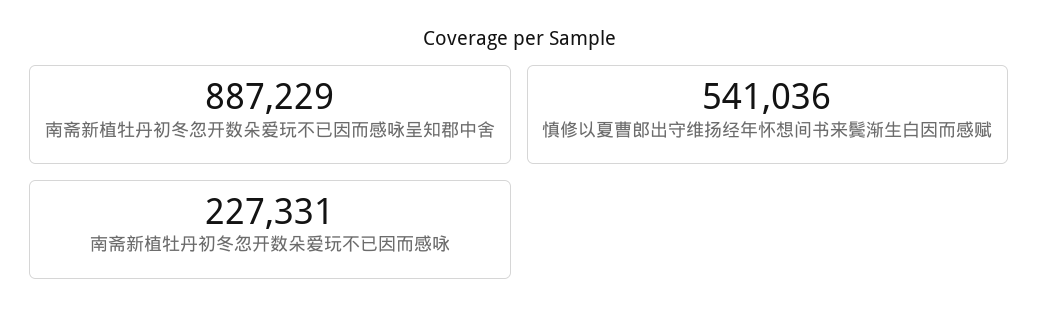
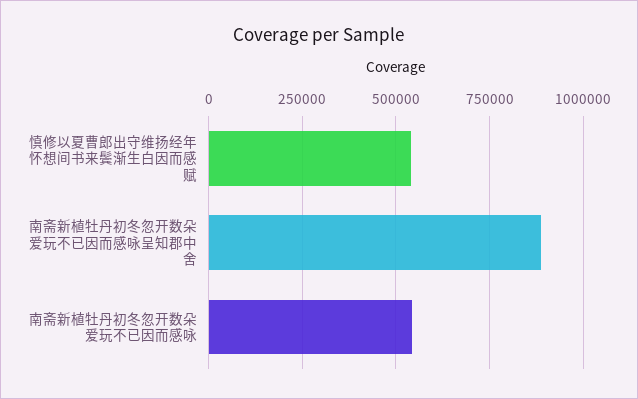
南斋新植牡丹初冬忽开数朵爱玩不已因而感咏: 227331 -> 550000

